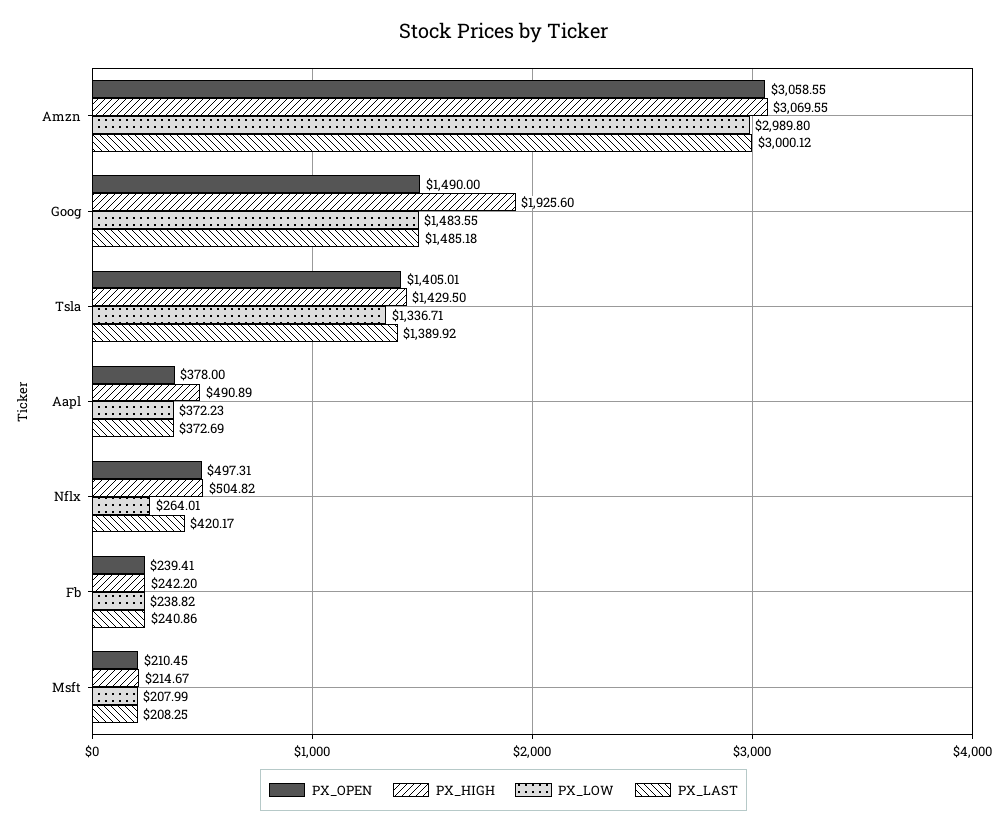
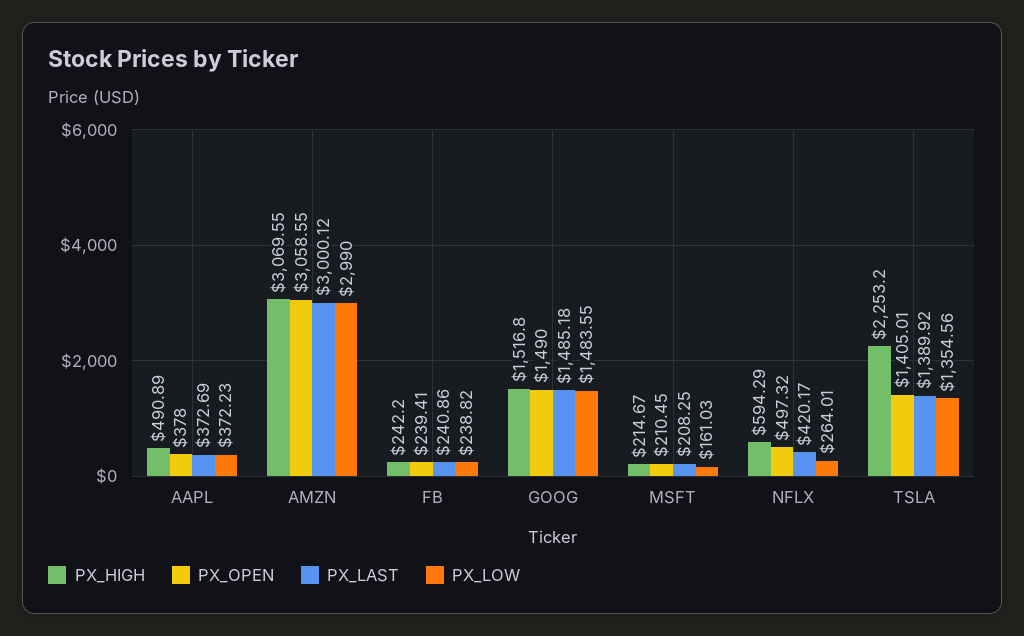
PX_LOW, Amzn: 2989.8 -> 2990
PX_HIGH, Goog: 1925.6 -> 1516.8
PX_HIGH, Tsla: 1429.5 -> 2253.2
PX_LOW, Tsla: 1336.71 -> 1354.56
PX_OPEN, Nflx: 497.31 -> 497.32
PX_HIGH, Nflx: 504.82 -> 594.29
PX_LOW, Msft: 207.99 -> 161.03

